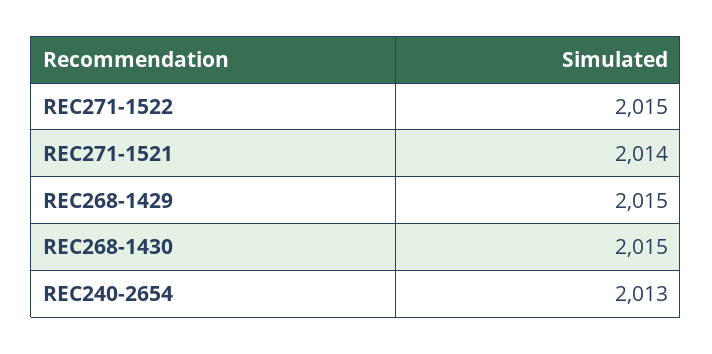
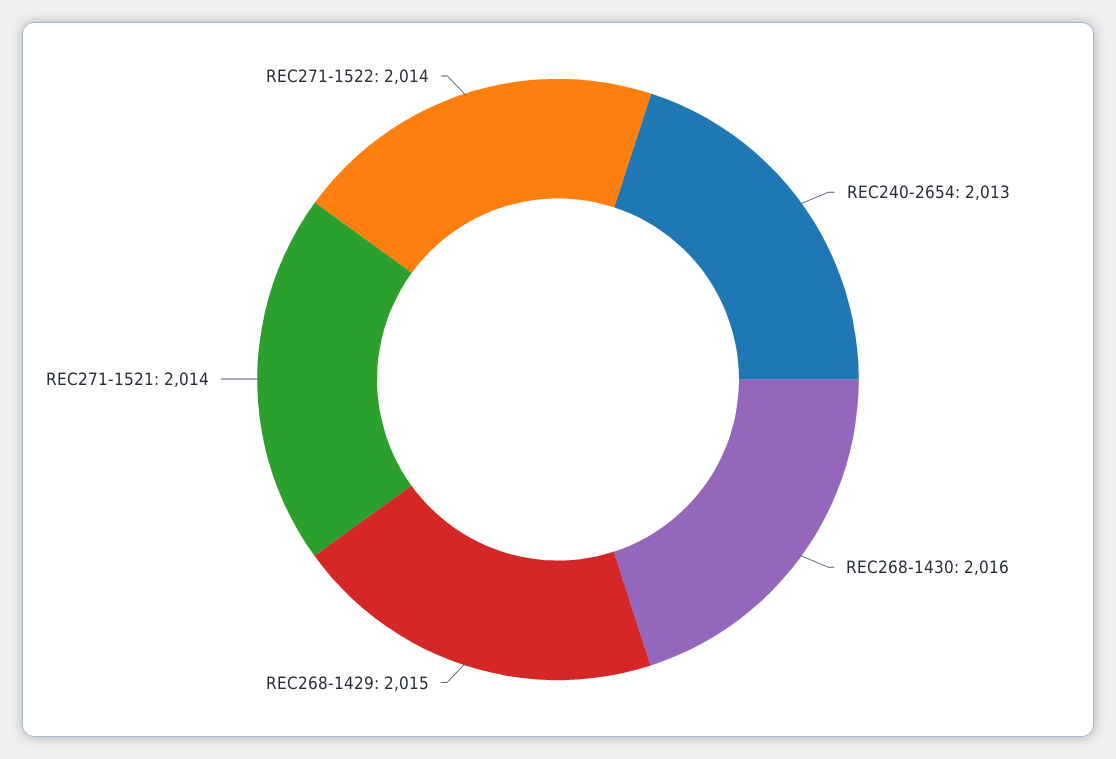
REC271-1522: 2015 -> 2014
REC268-1430: 2015 -> 2016

